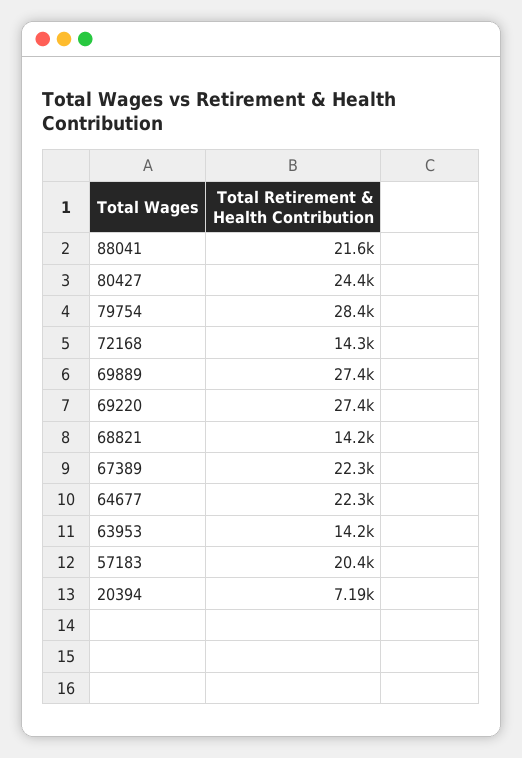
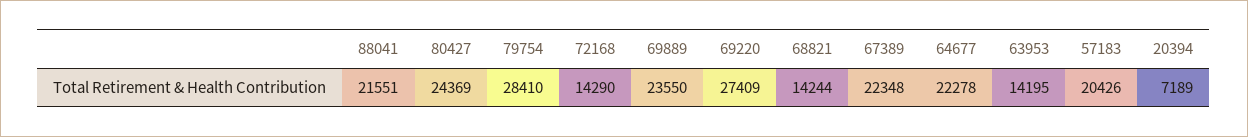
69889: 27400 -> 23550

